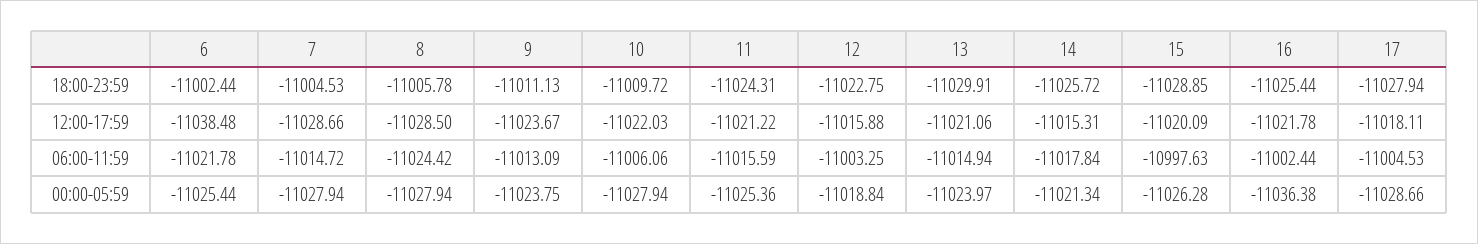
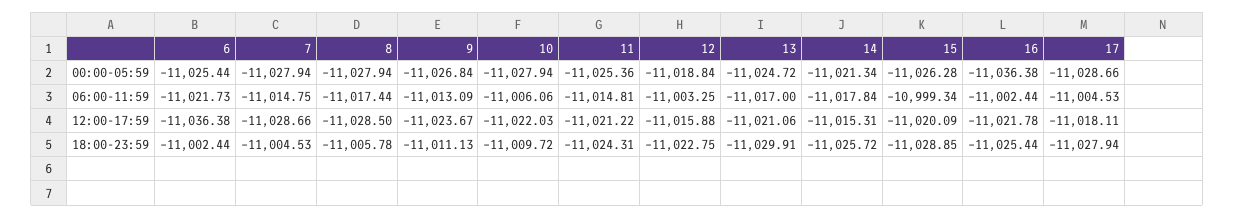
6, 12:00-17:59: -11038.48 -> -11036.38
6, 06:00-11:59: -11021.78 -> -11021.73
7, 06:00-11:59: -11014.72 -> -11014.75
8, 06:00-11:59: -11024.42 -> -11017.44
11, 06:00-11:59: -11015.59 -> -11014.81
13, 06:00-11:59: -11014.94 -> -11017
15, 06:00-11:59: -10997.63 -> -10999.34
9, 00:00-05:59: -11023.75 -> -11026.84
13, 00:00-05:59: -11023.97 -> -11024.72

